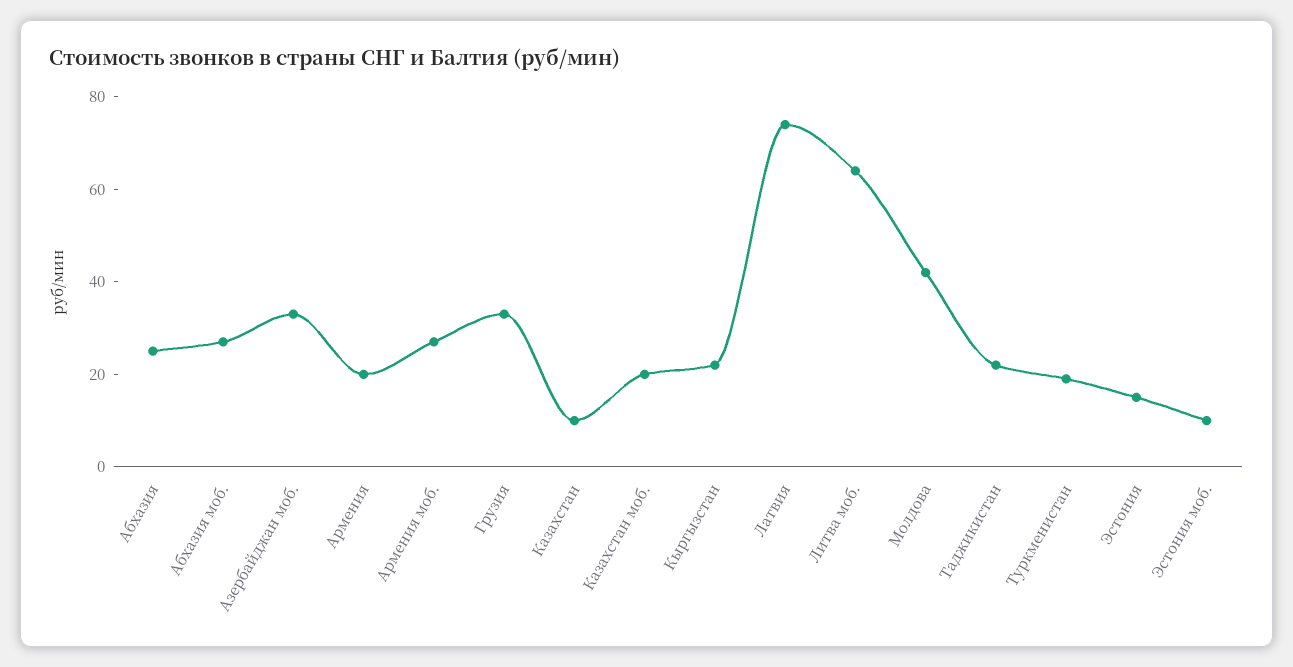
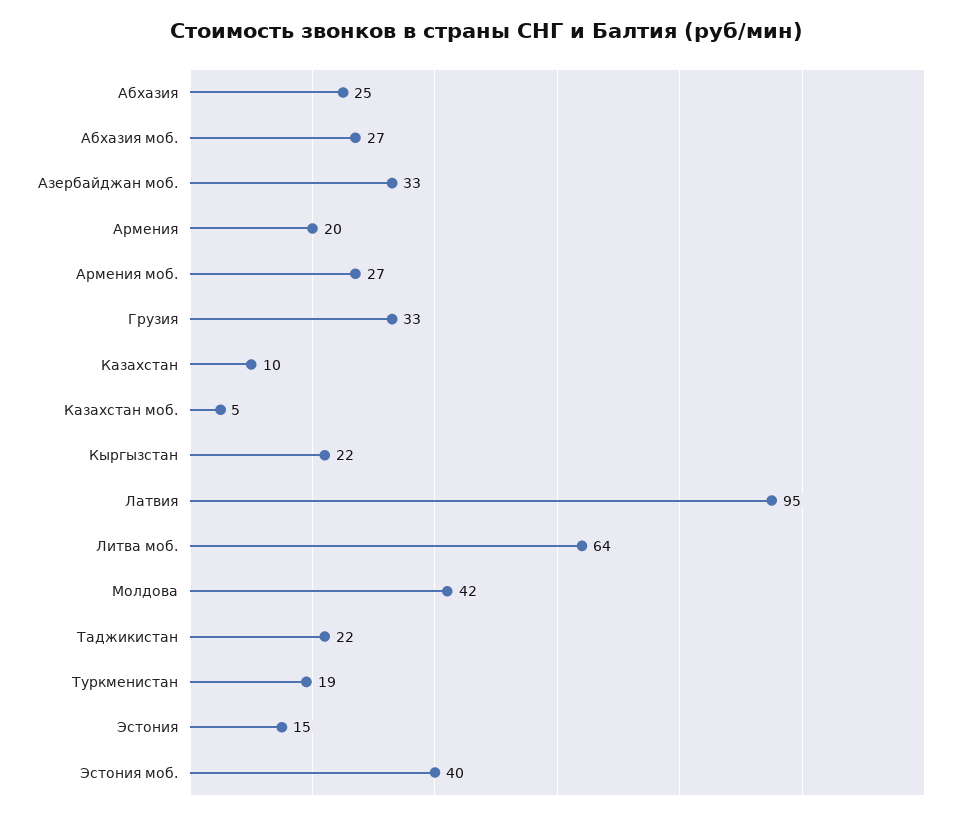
Казахстан моб.: 20 -> 5
Латвия: 75 -> 95
Эстония моб.: 10 -> 40

